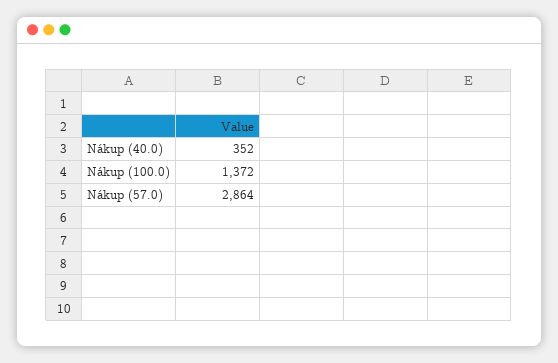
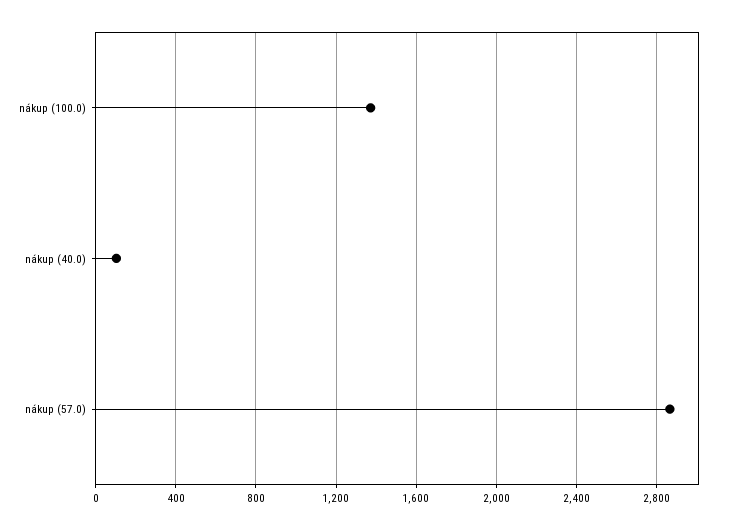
Nákup (40.0): 352 -> 100

